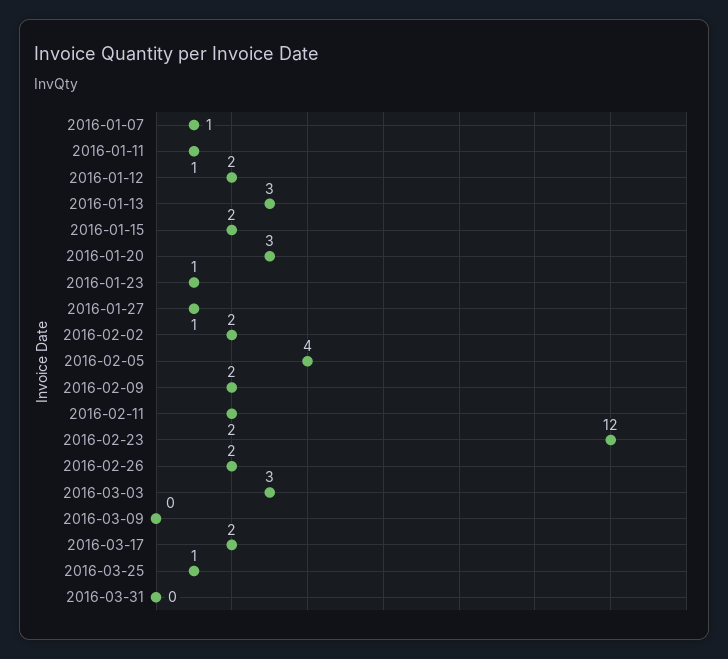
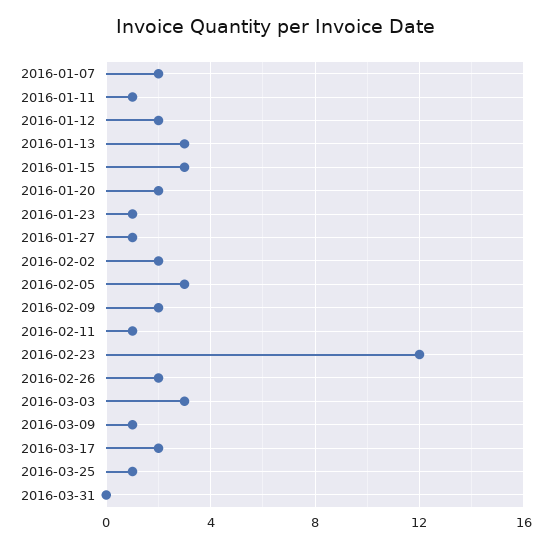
2016-01-07: 1 -> 2
2016-01-15: 2 -> 3
2016-01-20: 3 -> 2
2016-02-05: 4 -> 3
2016-02-11: 2 -> 1
2016-03-09: 0 -> 1

